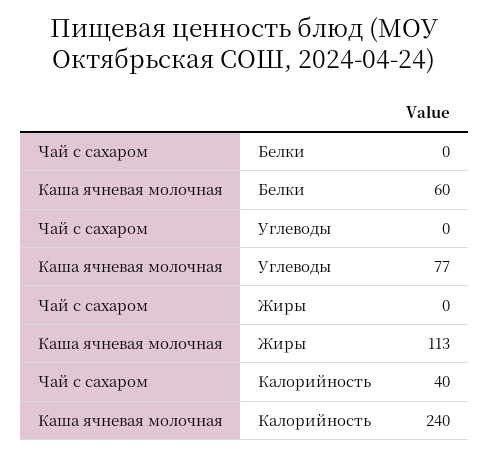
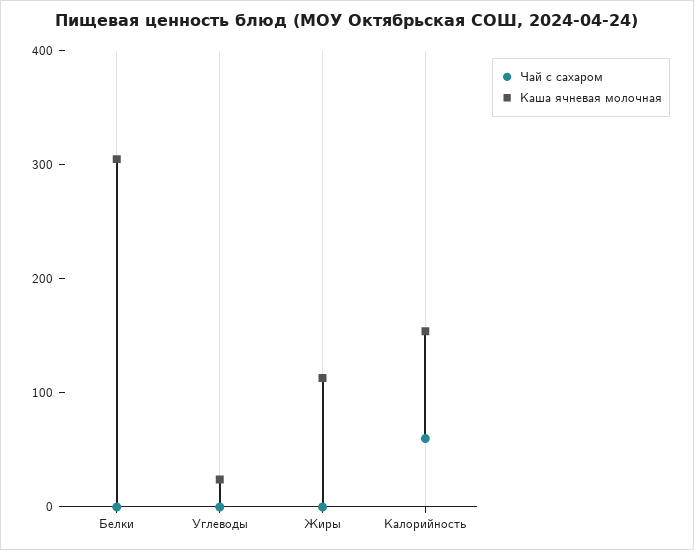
Каша ячневая молочная, Белки: 60 -> 300
Каша ячневая молочная, Углеводы: 77 -> 20
Чай с сахаром, Калорийность: 40 -> 60
Каша ячневая молочная, Калорийность: 240 -> 160

